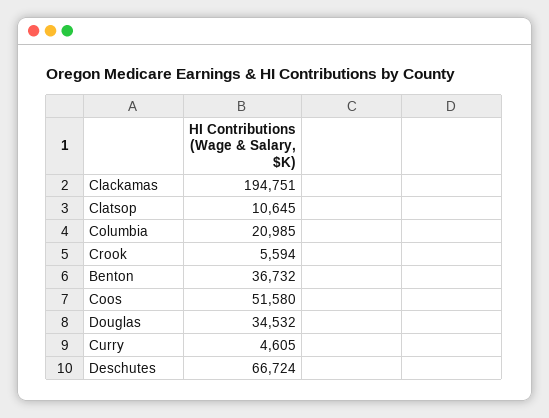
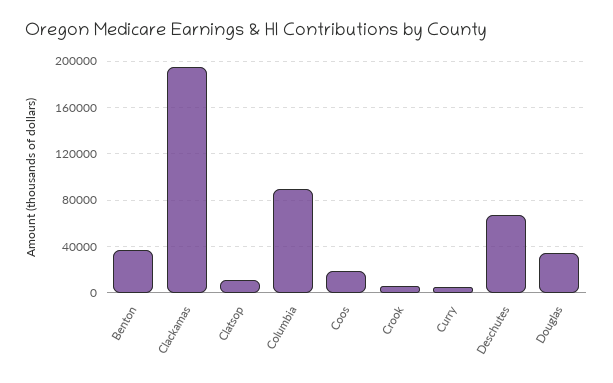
Columbia: 20985 -> 90000
Coos: 51580 -> 20000

